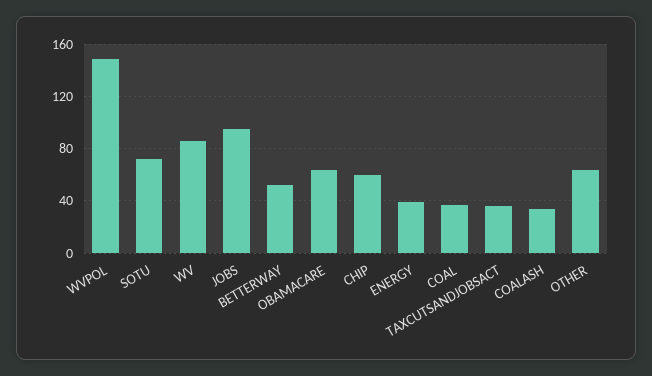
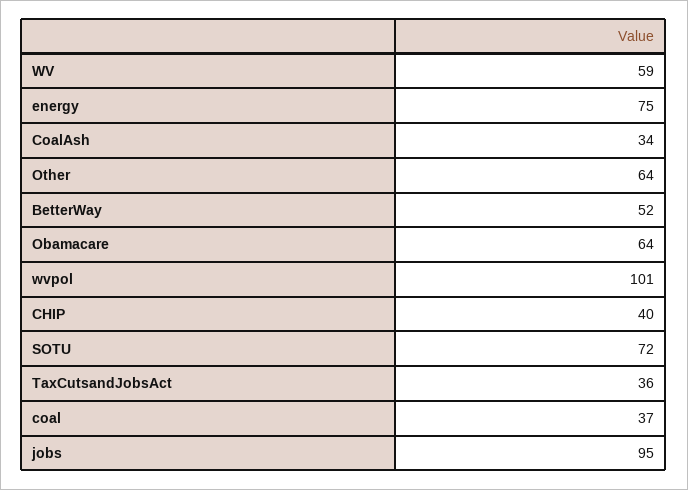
WVPOL: 150 -> 101
WV: 85 -> 59
CHIP: 60 -> 40
ENERGY: 40 -> 75

